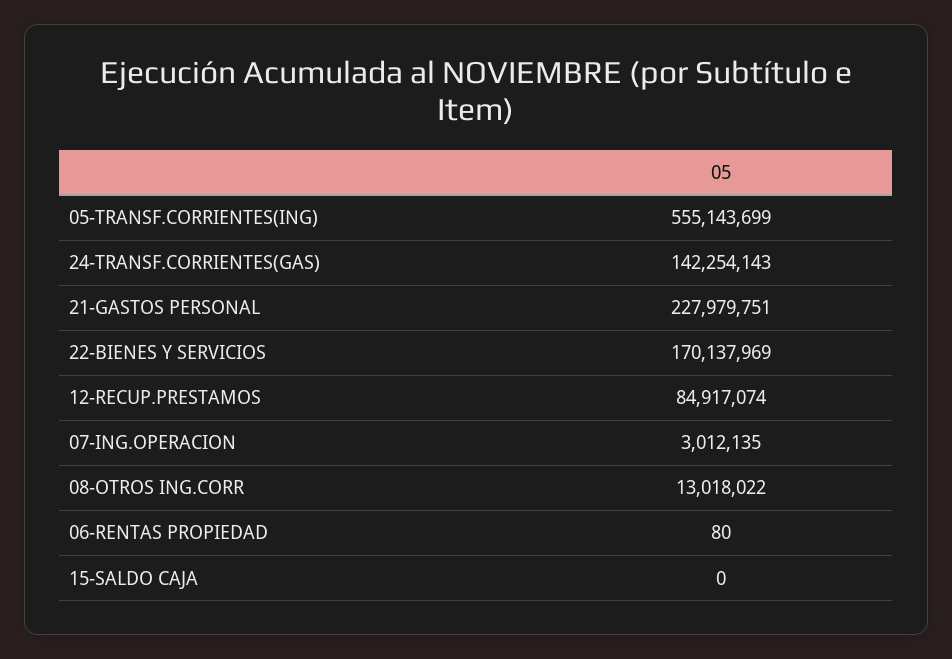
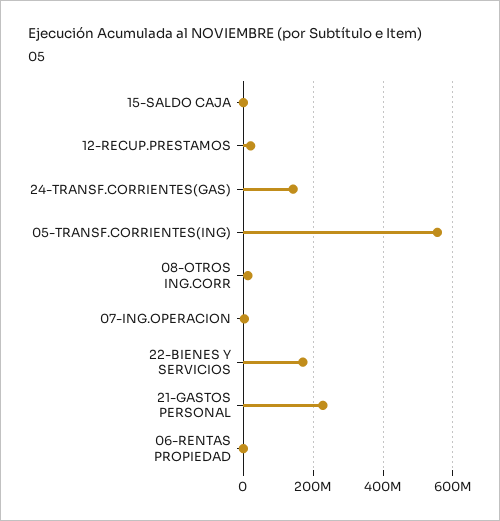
12-RECUP.PRESTAMOS: 84917074 -> 20000000

